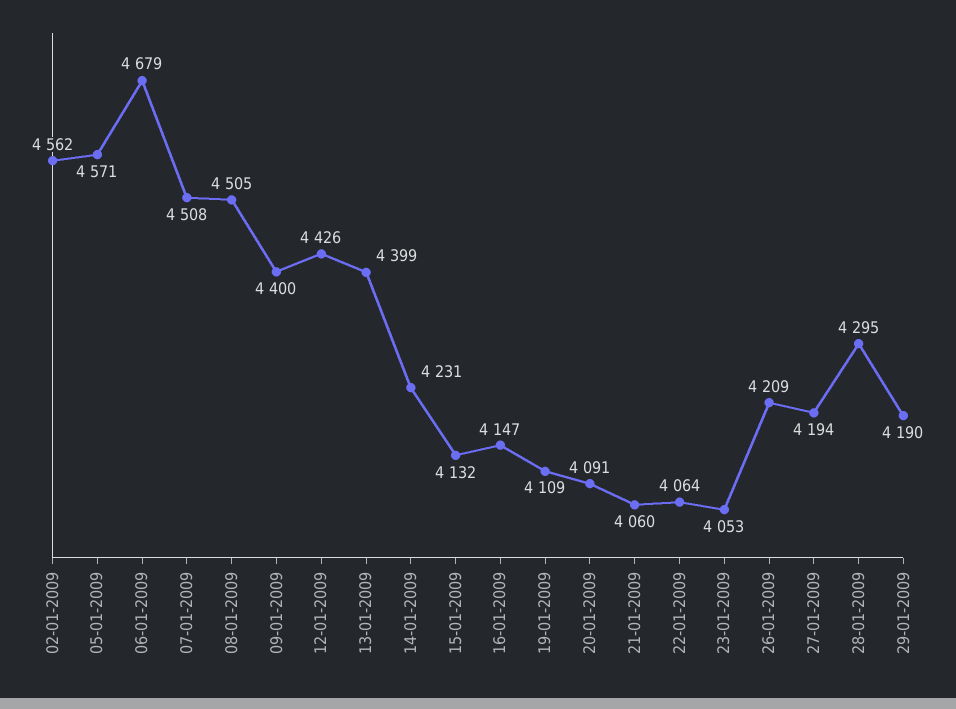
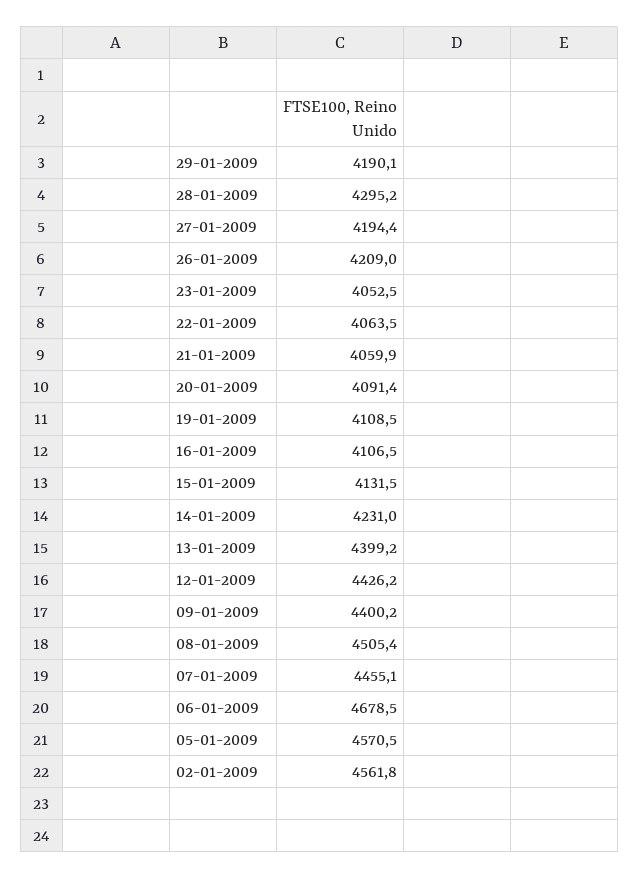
07-01-2009: 4508 -> 4455.1
16-01-2009: 4147 -> 4106.5

